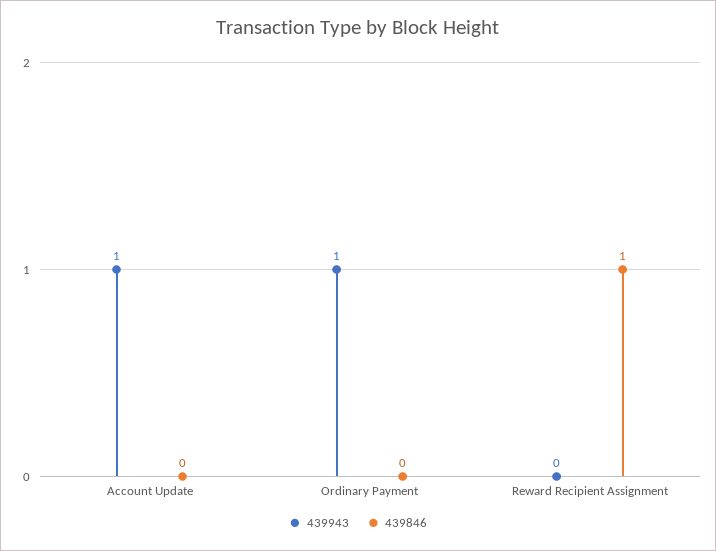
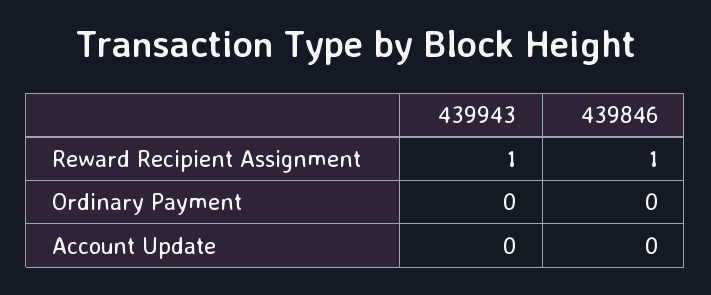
439943, Account Update: 1 -> 0
439943, Ordinary Payment: 1 -> 0
439943, Reward Recipient Assignment: 0 -> 1

